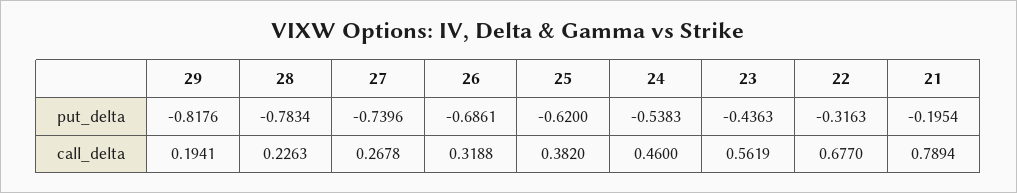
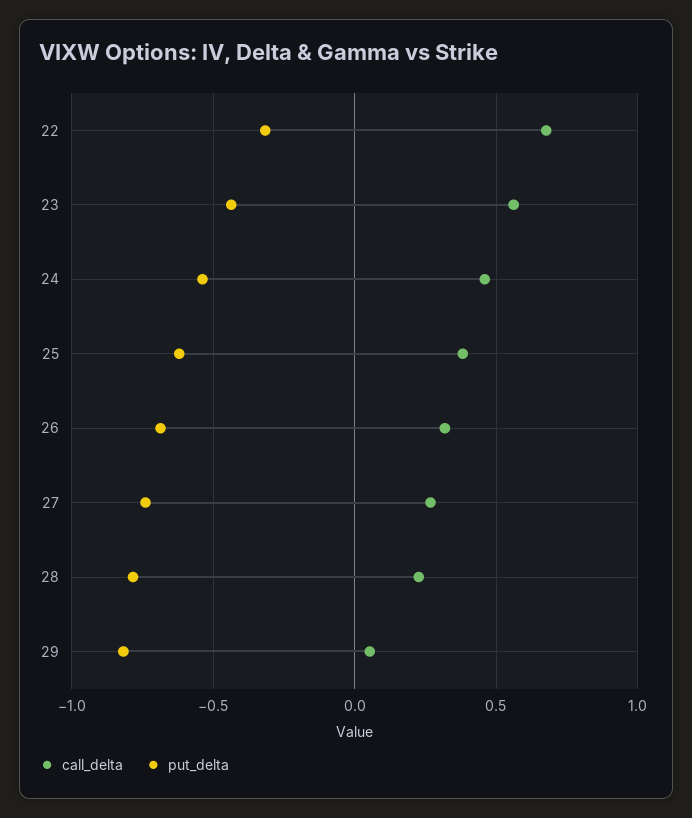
put_delta, 21: -0.1954 -> none
call_delta, 29: 0.1941 -> 0.05
call_delta, 21: 0.7894 -> none

